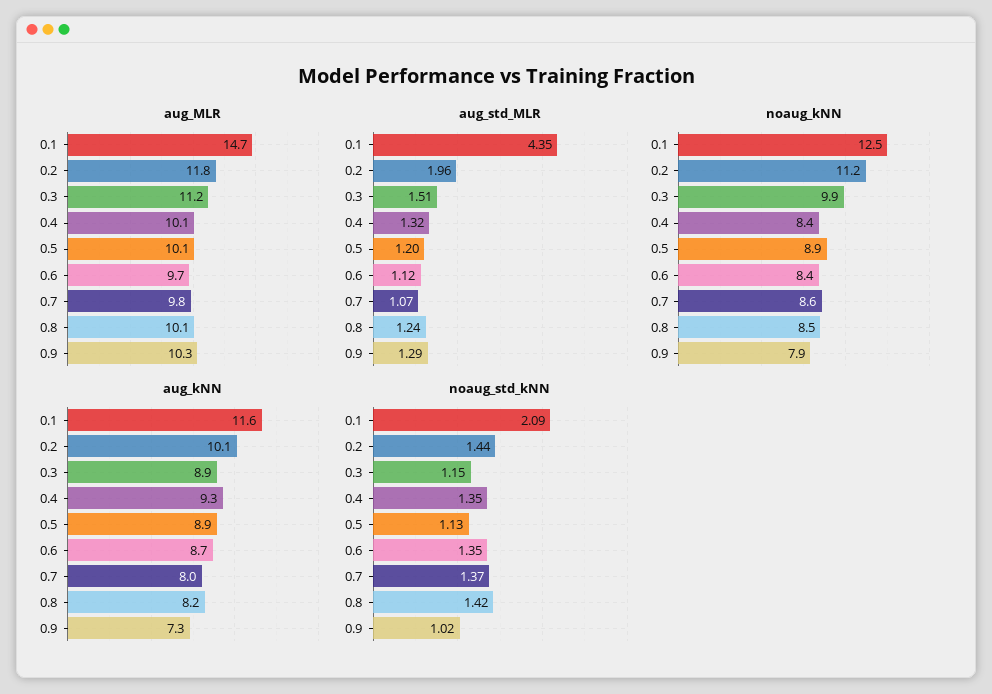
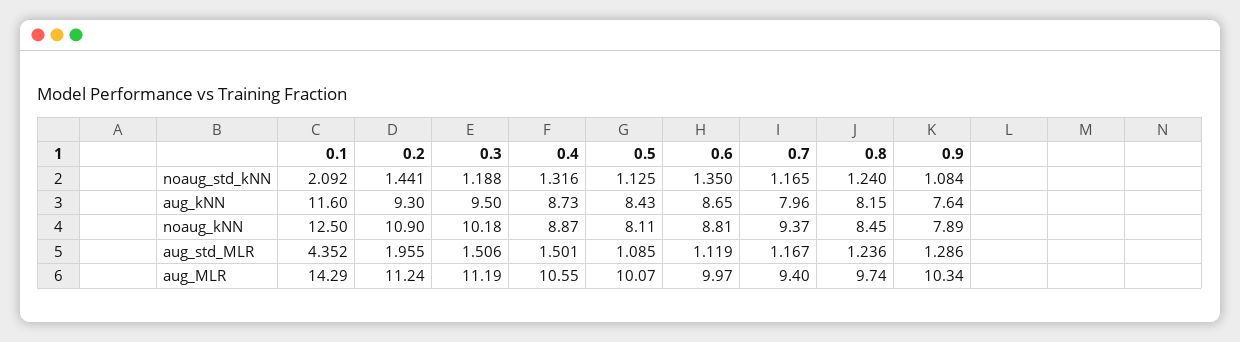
aug_MLR, 0.1: 14.7 -> 14.29
aug_MLR, 0.2: 11.8 -> 11.24
aug_MLR, 0.4: 10.1 -> 10.55
aug_MLR, 0.6: 9.7 -> 9.97
aug_MLR, 0.7: 9.8 -> 9.4
aug_MLR, 0.8: 10.1 -> 9.74
aug_std_MLR, 0.4: 1.32 -> 1.501
aug_std_MLR, 0.5: 1.2 -> 1.085
aug_std_MLR, 0.7: 1.07 -> 1.167
noaug_kNN, 0.2: 11.2 -> 10.9
noaug_kNN, 0.3: 9.9 -> 10.18
noaug_kNN, 0.4: 8.4 -> 8.87
noaug_kNN, 0.5: 8.9 -> 8.11
noaug_kNN, 0.6: 8.4 -> 8.81
noaug_kNN, 0.7: 8.6 -> 9.37
aug_kNN, 0.2: 10.1 -> 9.3
aug_kNN, 0.3: 8.9 -> 9.5
aug_kNN, 0.4: 9.3 -> 8.73
aug_kNN, 0.5: 8.9 -> 8.43
aug_kNN, 0.9: 7.3 -> 7.64
noaug_std_kNN, 0.3: 1.15 -> 1.188
noaug_std_kNN, 0.4: 1.35 -> 1.316
noaug_std_kNN, 0.7: 1.37 -> 1.165
noaug_std_kNN, 0.8: 1.42 -> 1.24
noaug_std_kNN, 0.9: 1.02 -> 1.084

